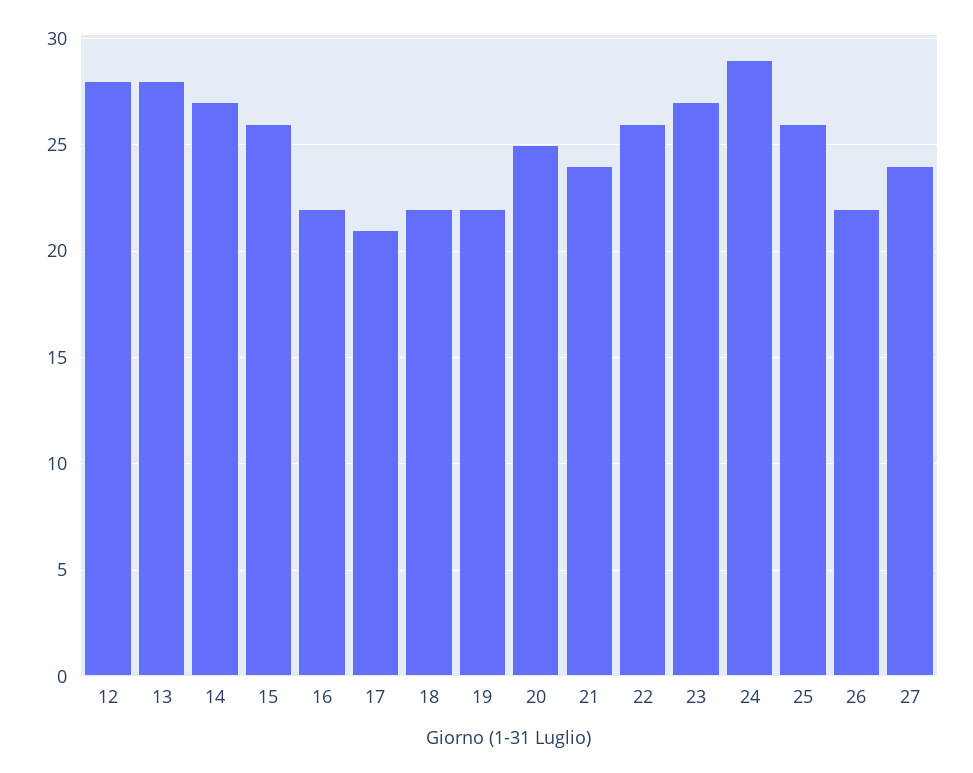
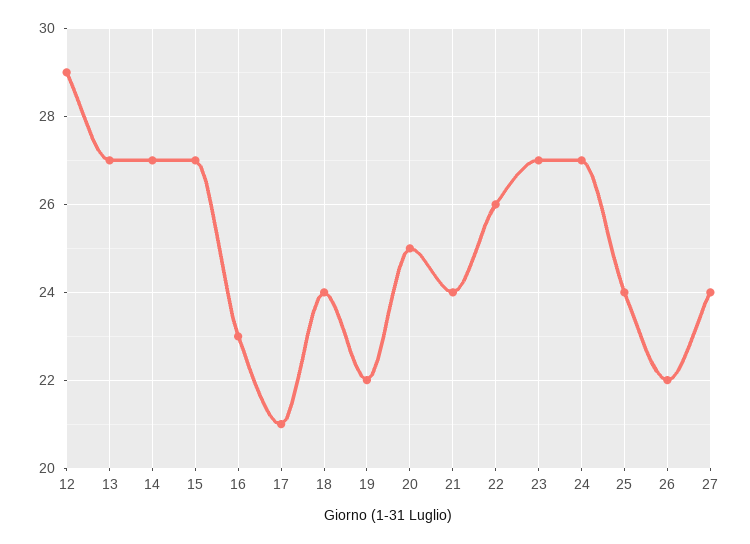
12: 28 -> 29
13: 28 -> 27
15: 26 -> 27
16: 22 -> 23
18: 22 -> 24
24: 29 -> 27
25: 26 -> 24

